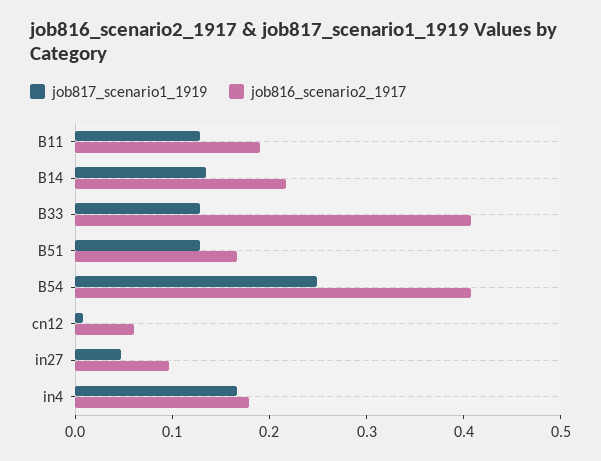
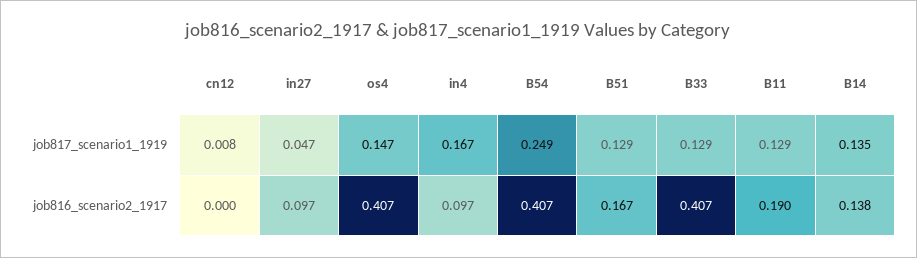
job816_scenario2_1917, B14: 0.22 -> 0.138
job816_scenario2_1917, cn12: 0.06 -> 0
job816_scenario2_1917, in4: 0.18 -> 0.097
job817_scenario1_1919, os4: none -> 0.147
job816_scenario2_1917, os4: none -> 0.407

